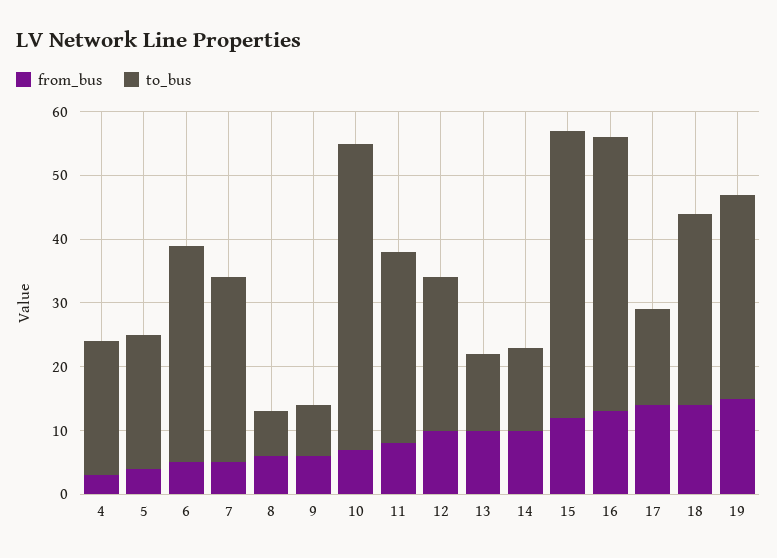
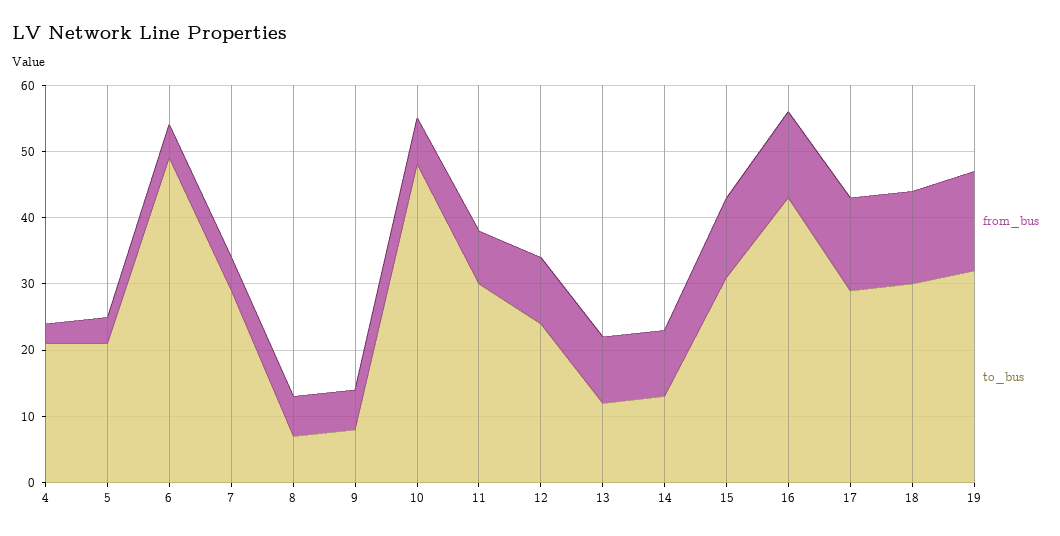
to_bus, 6: 35 -> 50
to_bus, 15: 45 -> 30
to_bus, 17: 15 -> 30

